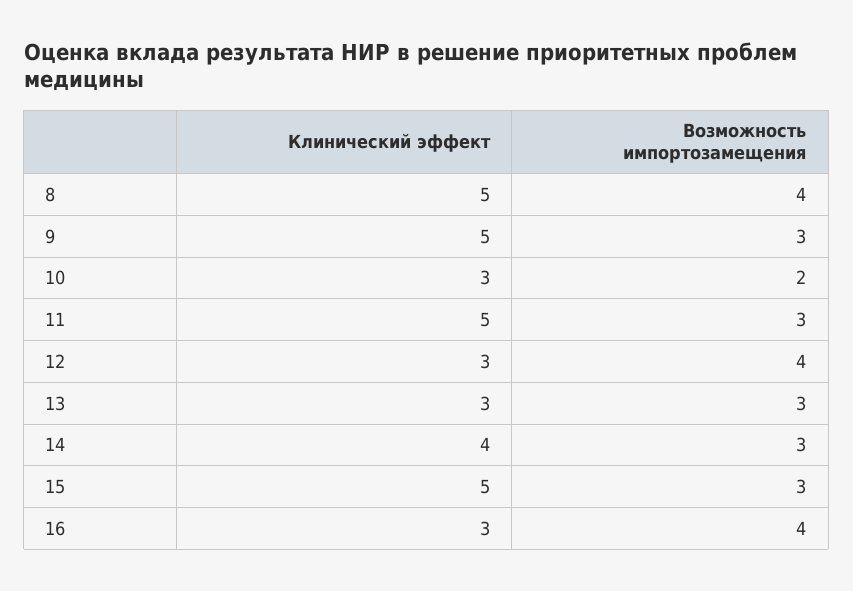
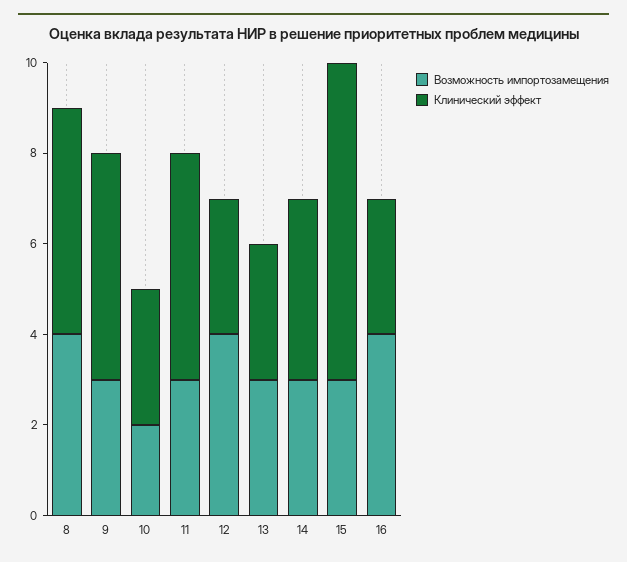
Клинический эффект, 15: 5 -> 7

